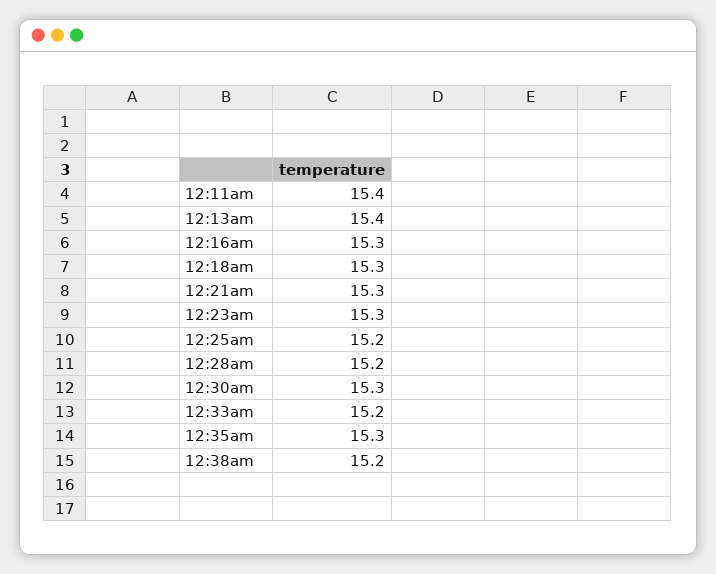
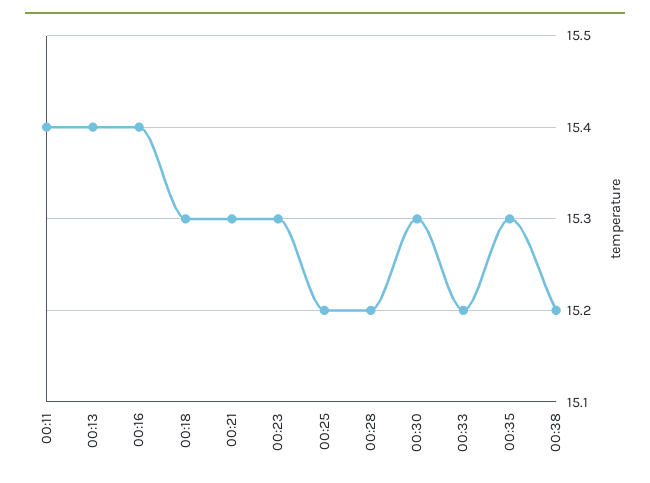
12:16am: 15.3 -> 15.4

